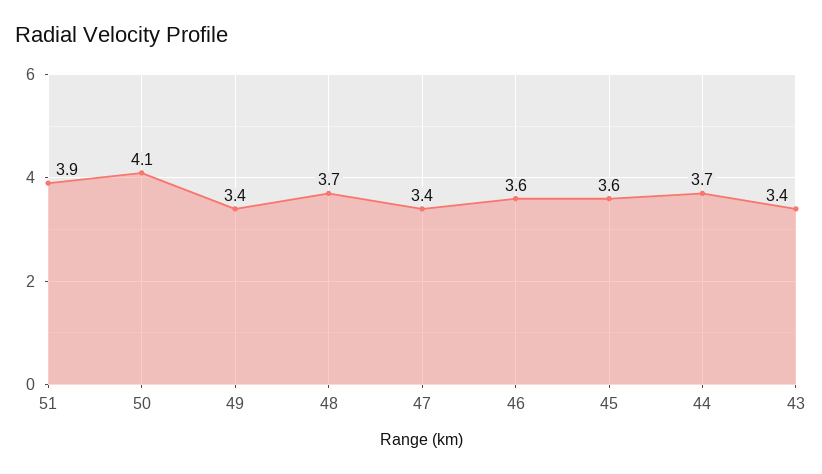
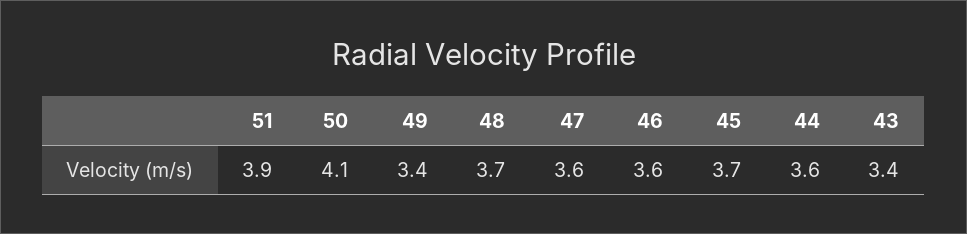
47: 3.4 -> 3.6
45: 3.6 -> 3.7
44: 3.7 -> 3.6

